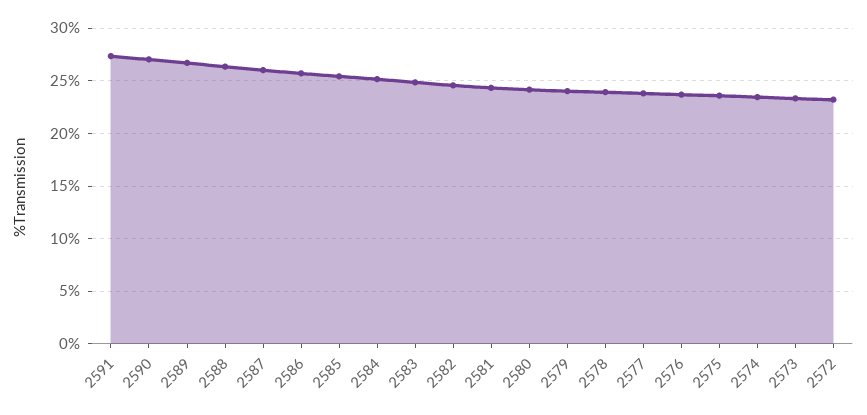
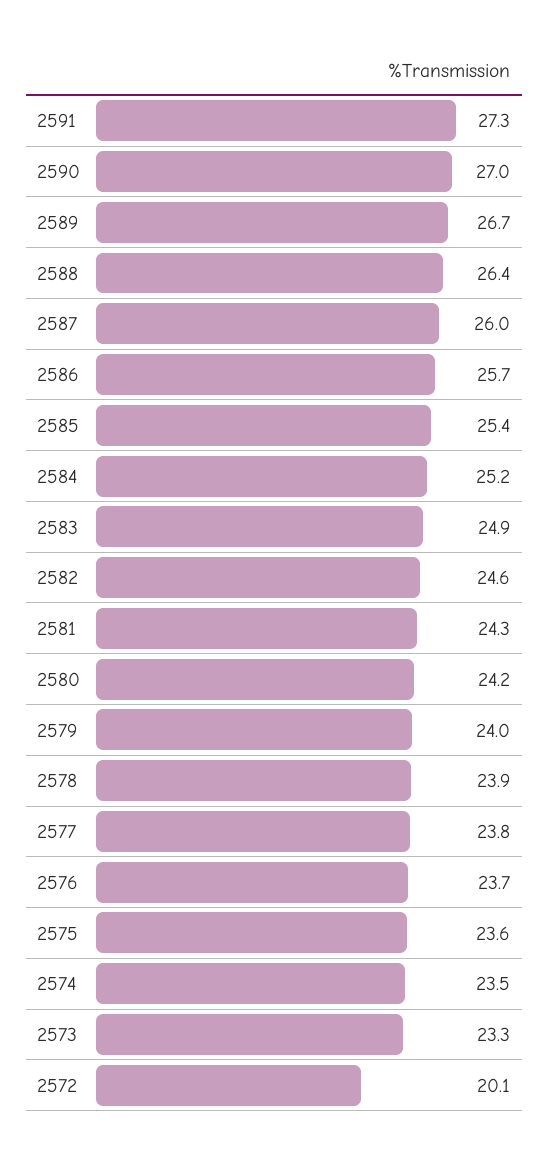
2572: 23 -> 20.1

